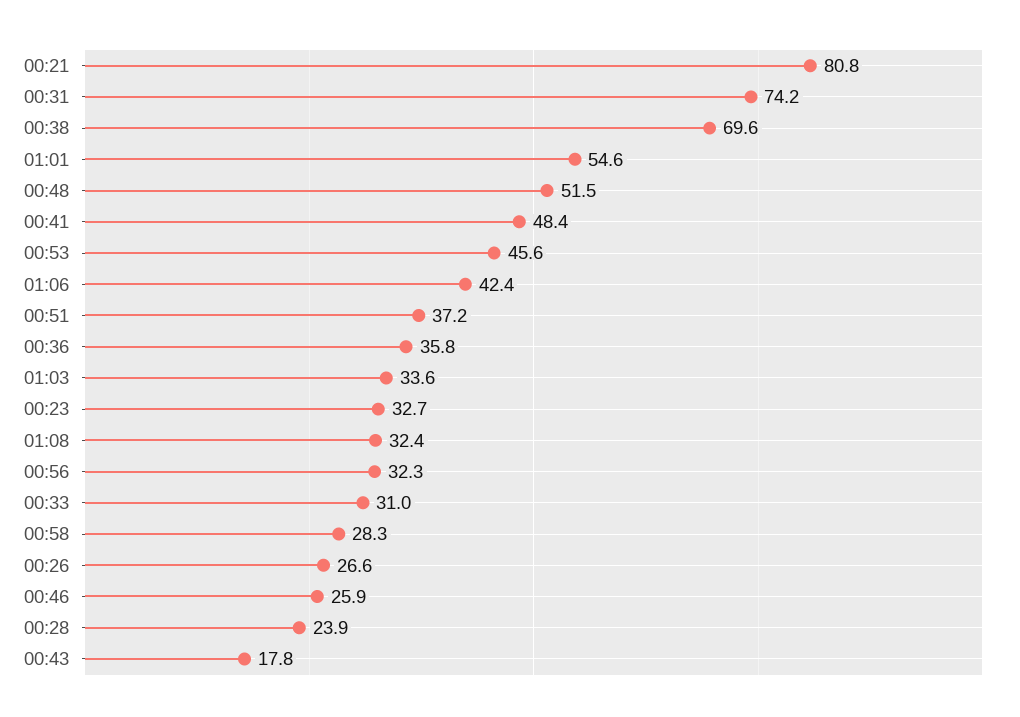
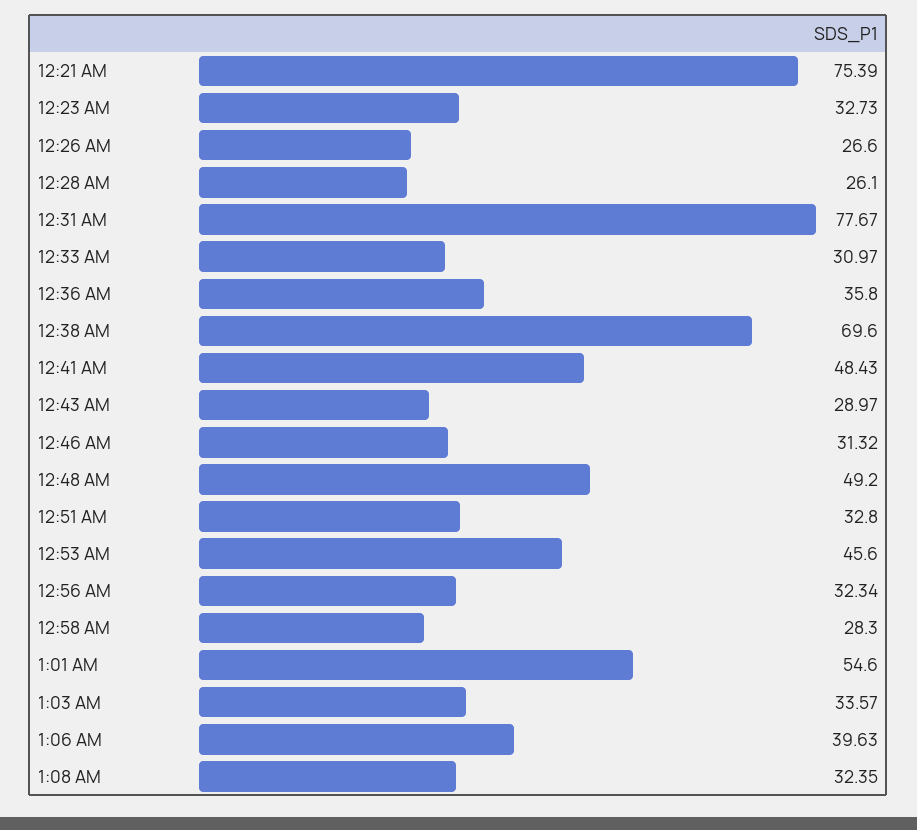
00:21: 80.8 -> 75.39
00:31: 74.2 -> 77.67
00:48: 51.5 -> 49.2
01:06: 42.4 -> 39.63
00:51: 37.2 -> 32.8
00:46: 25.9 -> 31.32
00:28: 23.9 -> 26.1
00:43: 17.8 -> 28.97

